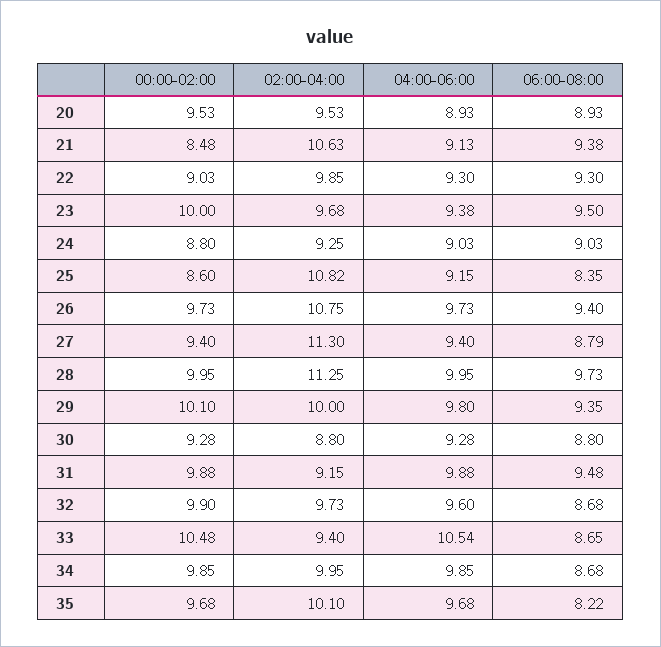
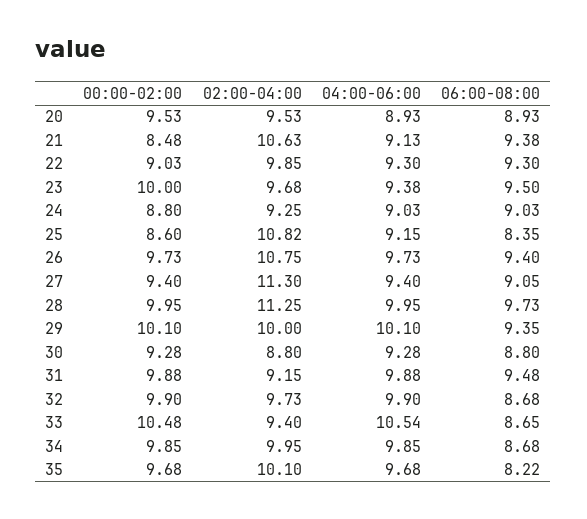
06:00-08:00, 27: 8.79 -> 9.05
04:00-06:00, 29: 9.8 -> 10.1
04:00-06:00, 32: 9.6 -> 9.9

